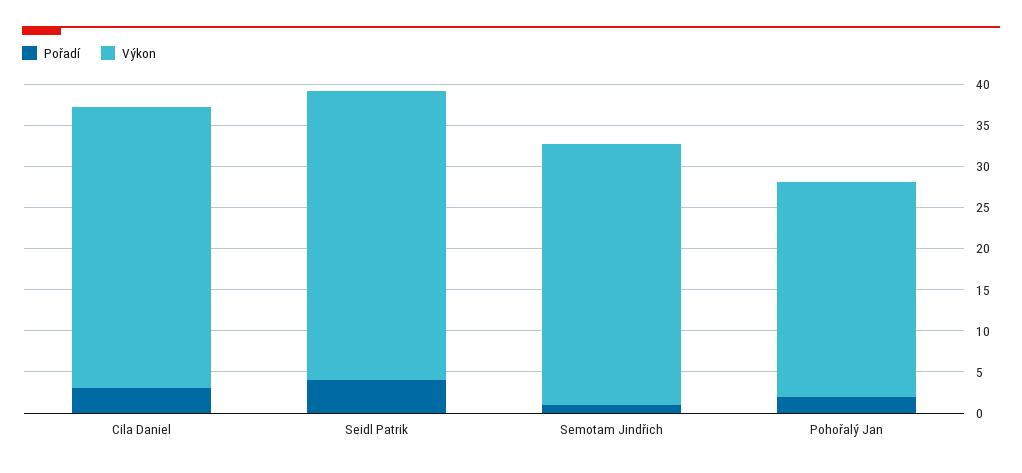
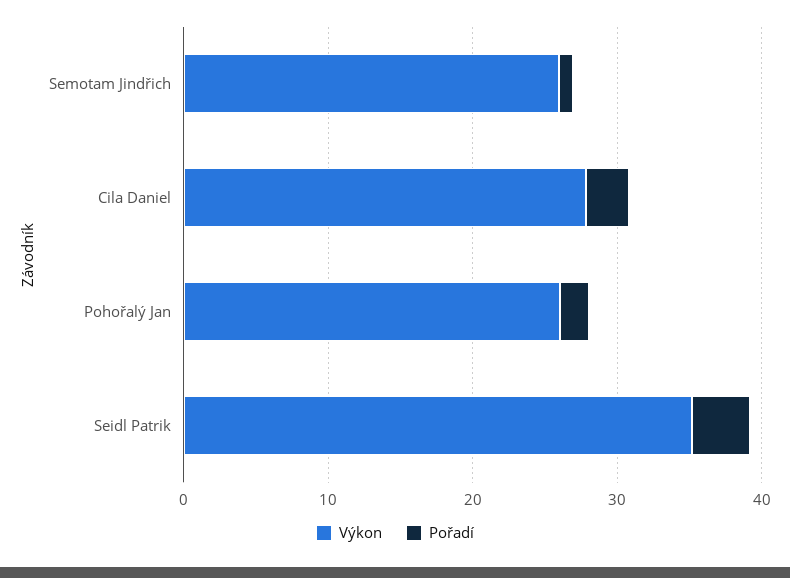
Výkon, Cila Daniel: 34 -> 28
Výkon, Semotam Jindřich: 32 -> 26

